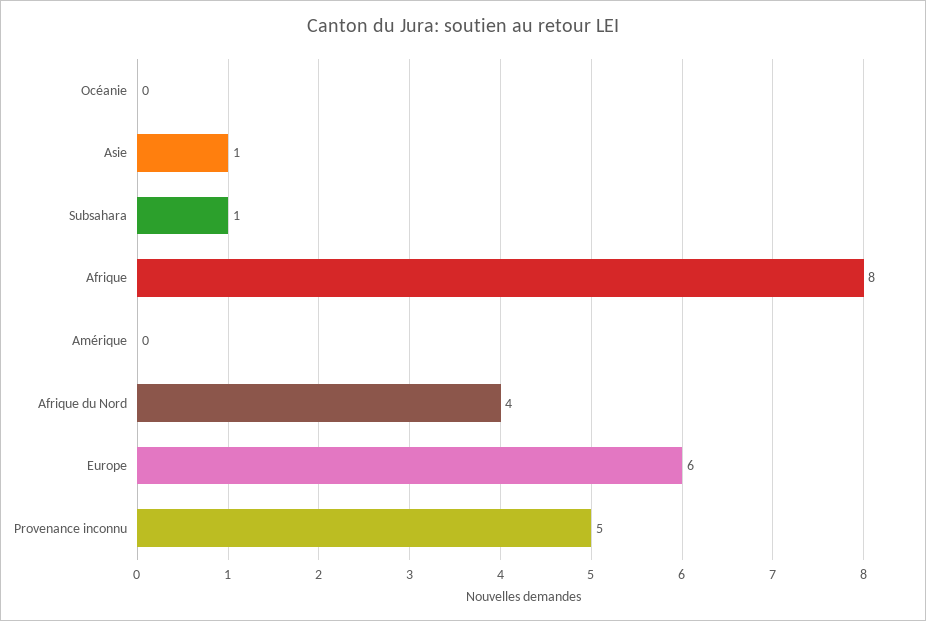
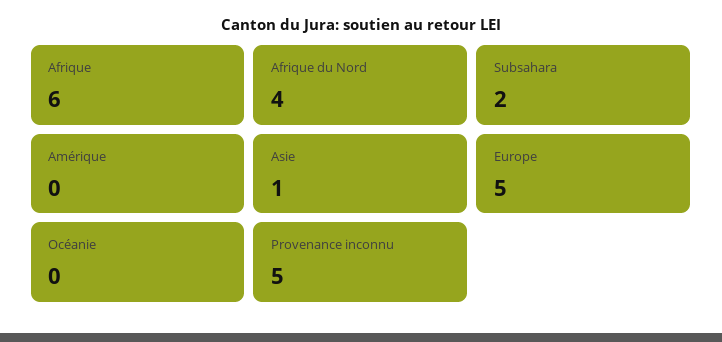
Subsahara: 1 -> 2
Afrique: 8 -> 6
Europe: 6 -> 5

